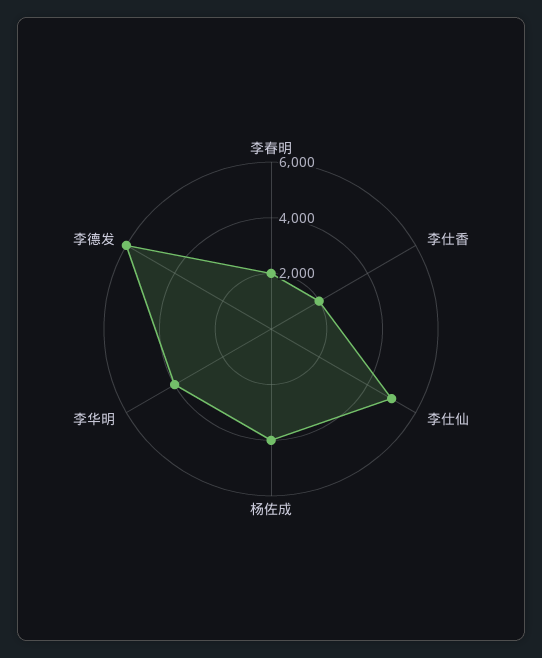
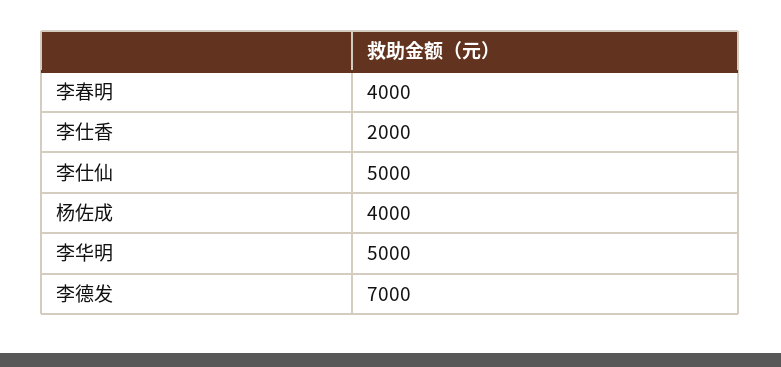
李春明: 2000 -> 4000
李华明: 4000 -> 5000
李德发: 6000 -> 7000

